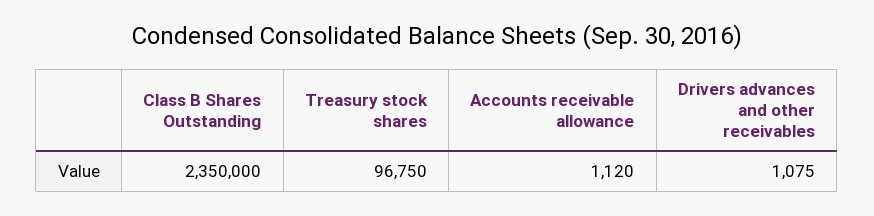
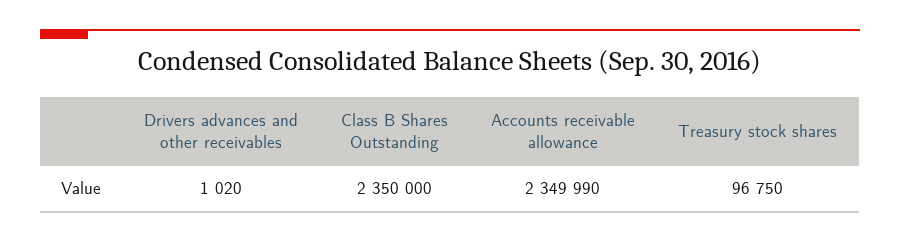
Accounts receivable allowance: 1120 -> 2349990
Drivers advances and other receivables: 1075 -> 1020

